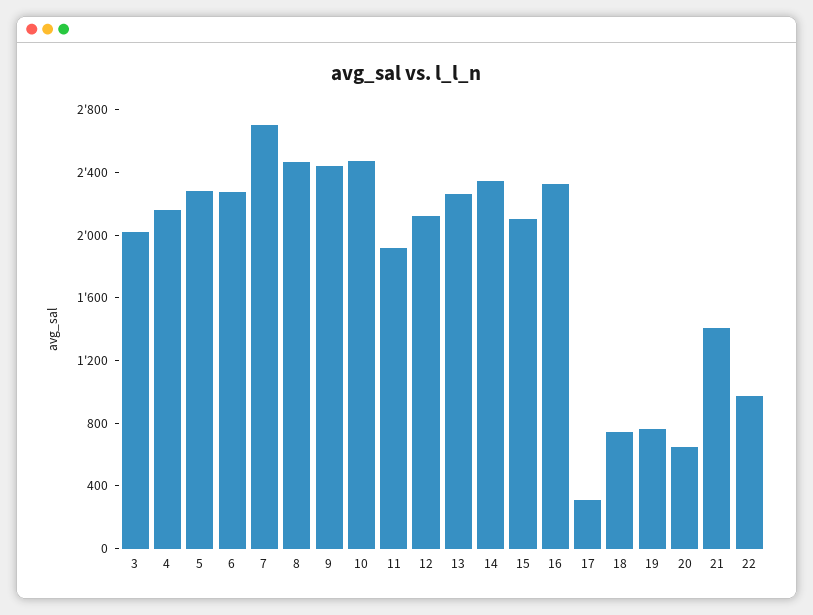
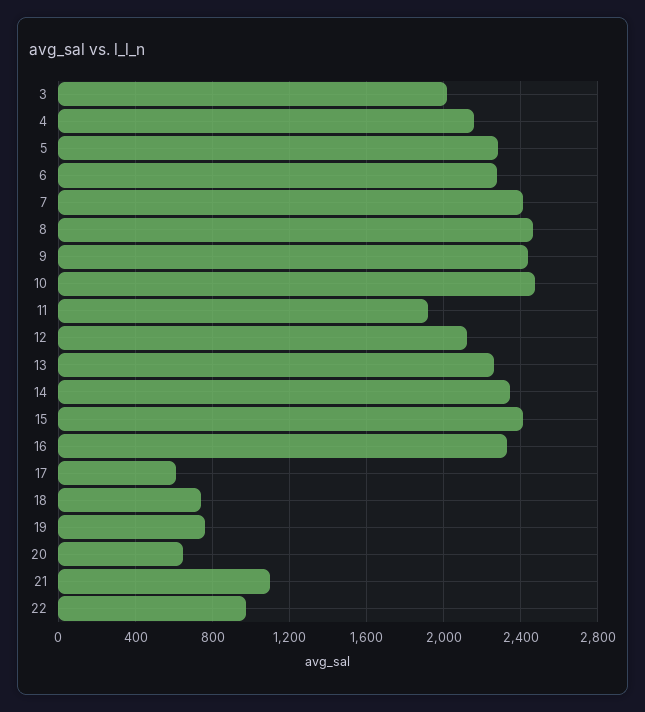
7: 2700 -> 2400
15: 2100 -> 2400
17: 300 -> 600
21: 1400 -> 1100

